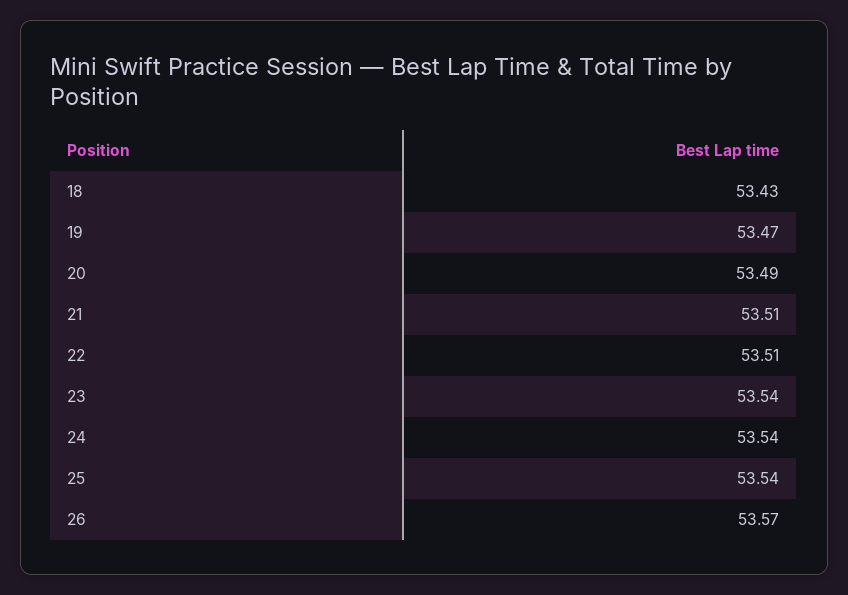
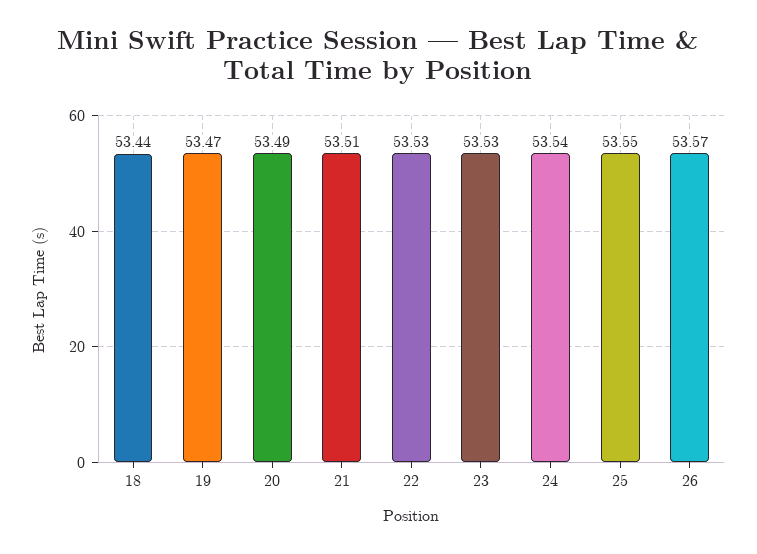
18: 53.43 -> 53.44
22: 53.51 -> 53.53
23: 53.54 -> 53.53
25: 53.54 -> 53.55

